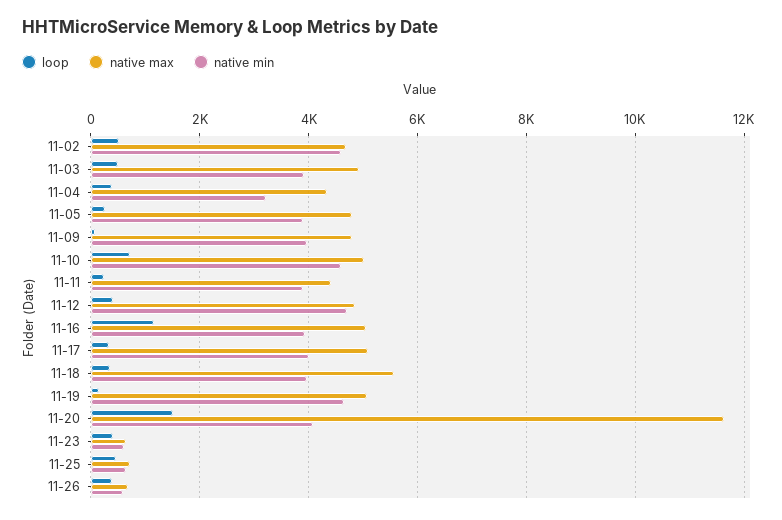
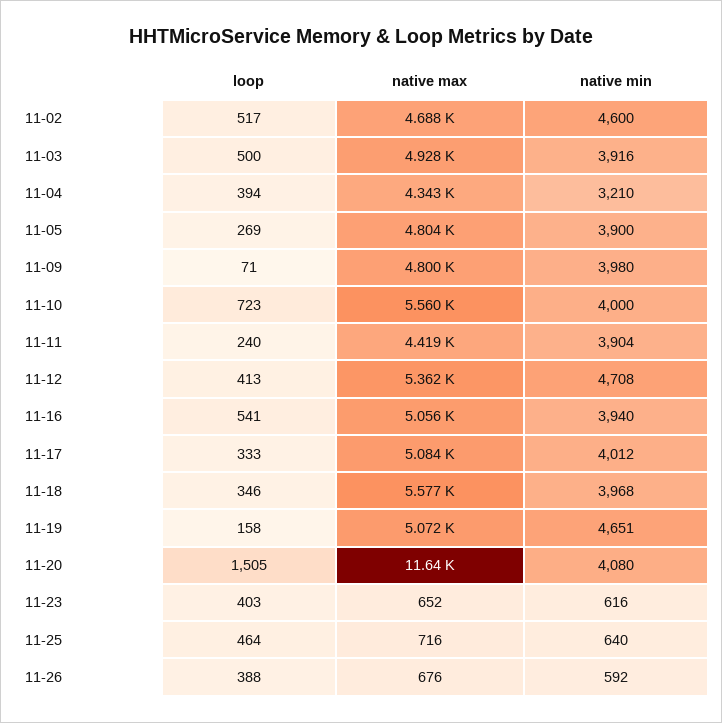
native max, 11-10: 5000 -> 5560
native min, 11-10: 4600 -> 4000
native max, 11-12: 4800 -> 5362
loop, 11-16: 1200 -> 541

